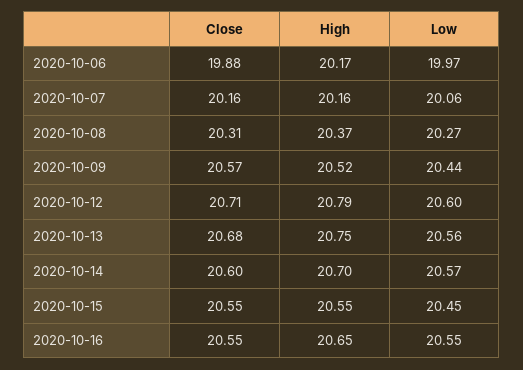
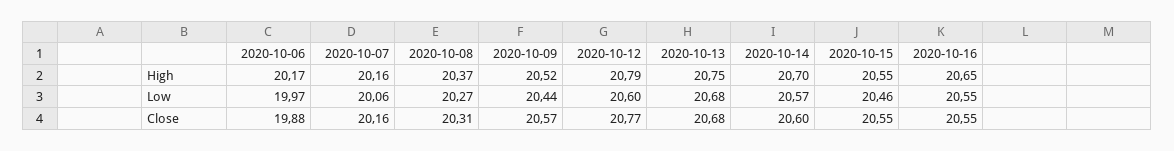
Close, 2020-10-12: 20.71 -> 20.77
Low, 2020-10-13: 20.56 -> 20.68
Low, 2020-10-15: 20.45 -> 20.46

